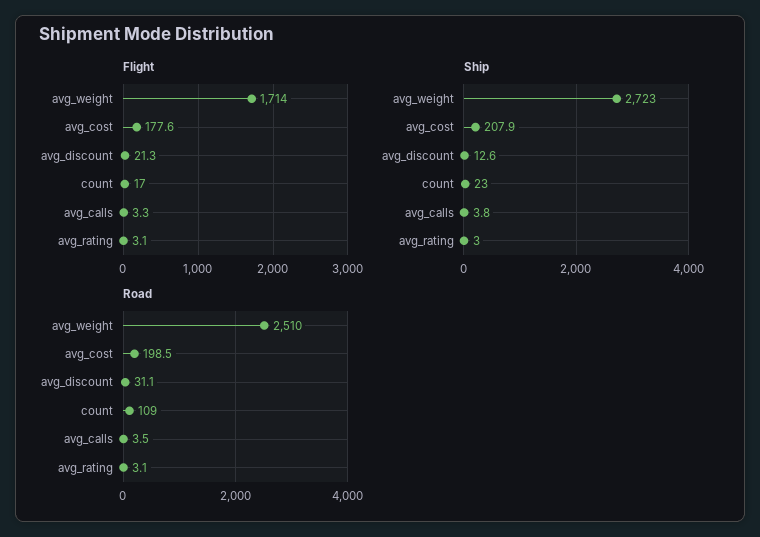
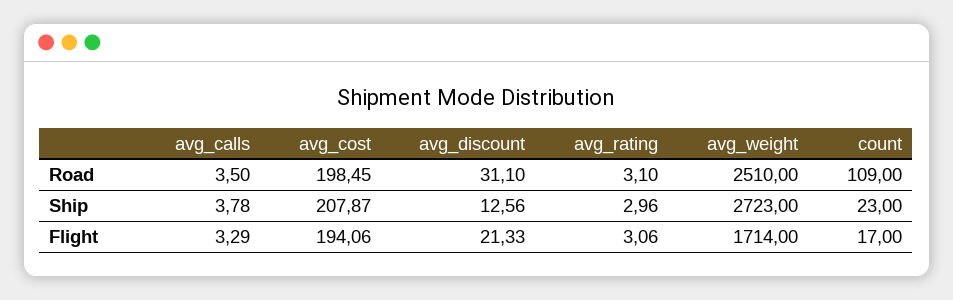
Flight, avg_cost: 177.6 -> 194.06

